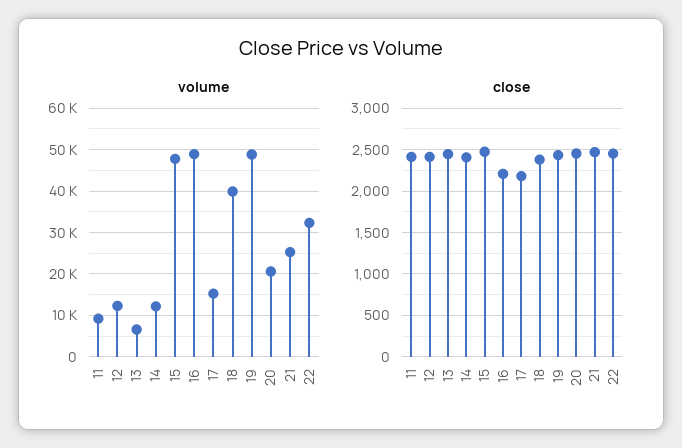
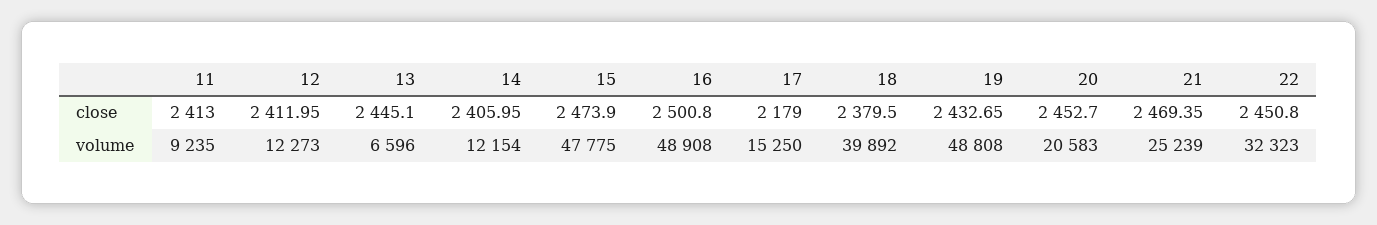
close, 16: 2200 -> 2500.8

